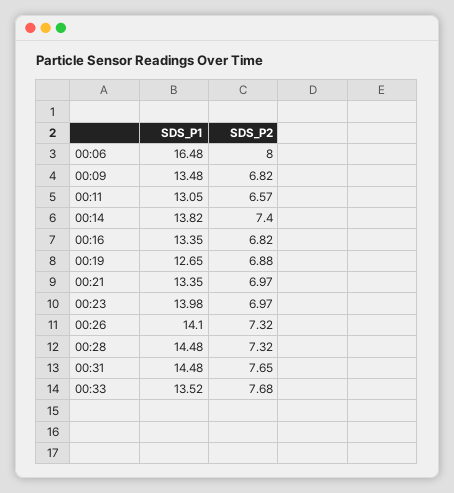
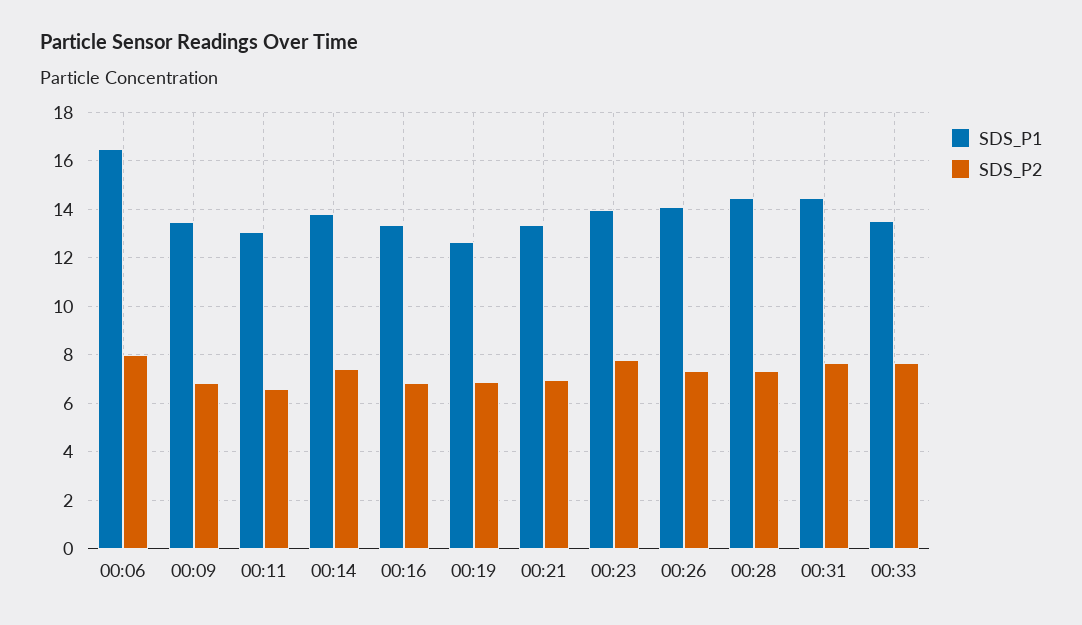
SDS_P2, 00:23: 6.97 -> 7.75

